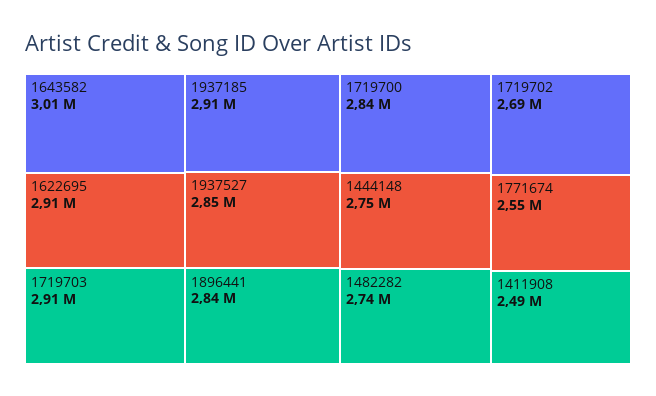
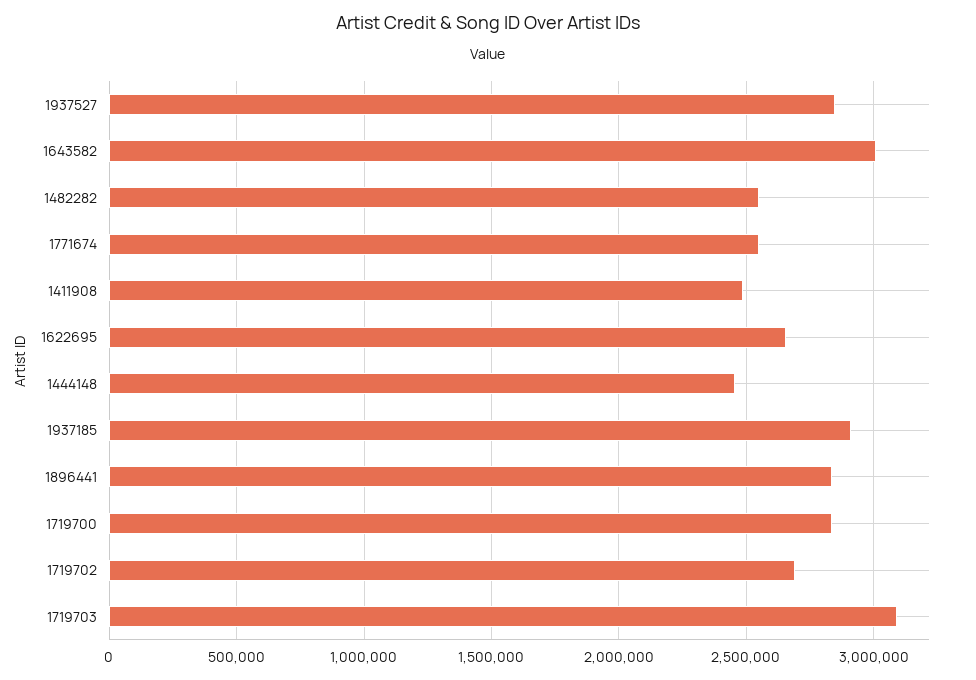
1622695: 2910000 -> 2650000
1719703: 2910000 -> 3100000
1444148: 2750000 -> 2450000
1482282: 2740000 -> 2550000

